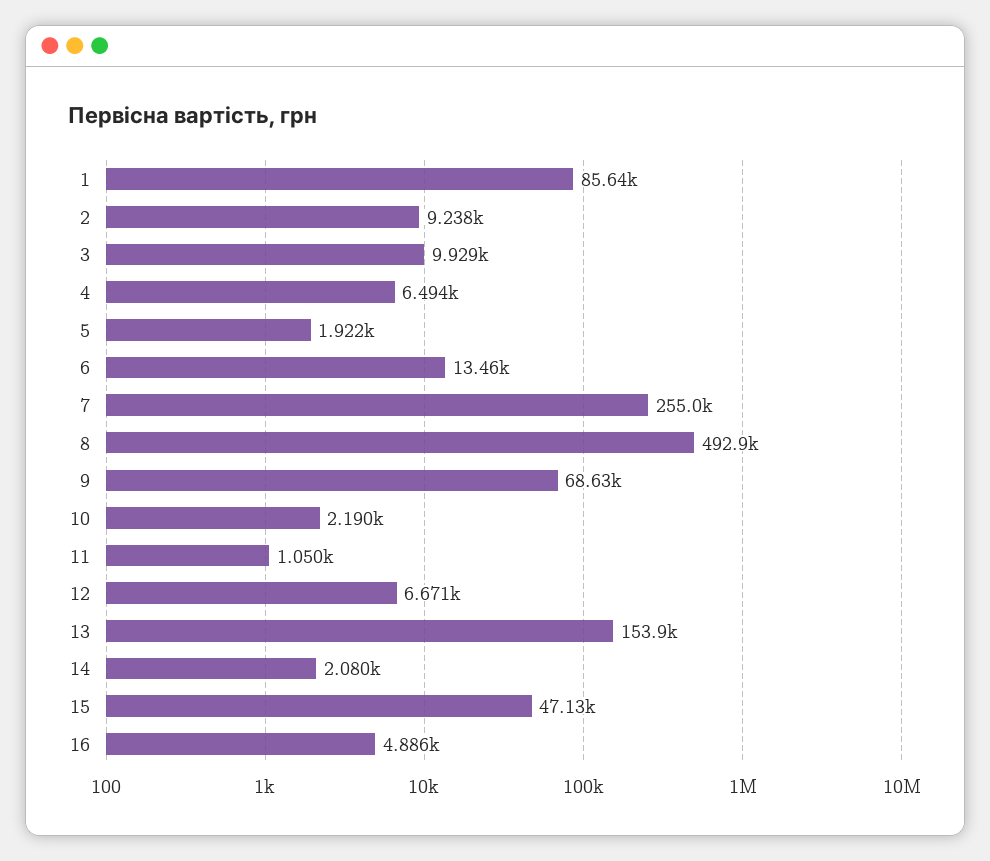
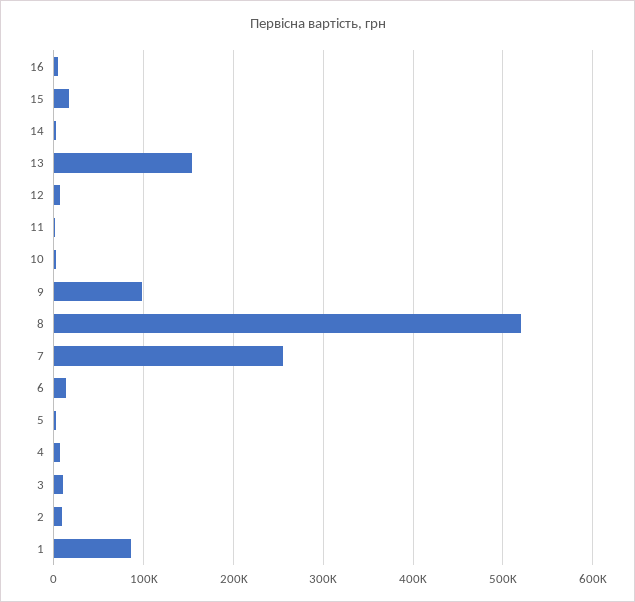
8: 492900 -> 520000
9: 68630 -> 100000
15: 47130 -> 20000

